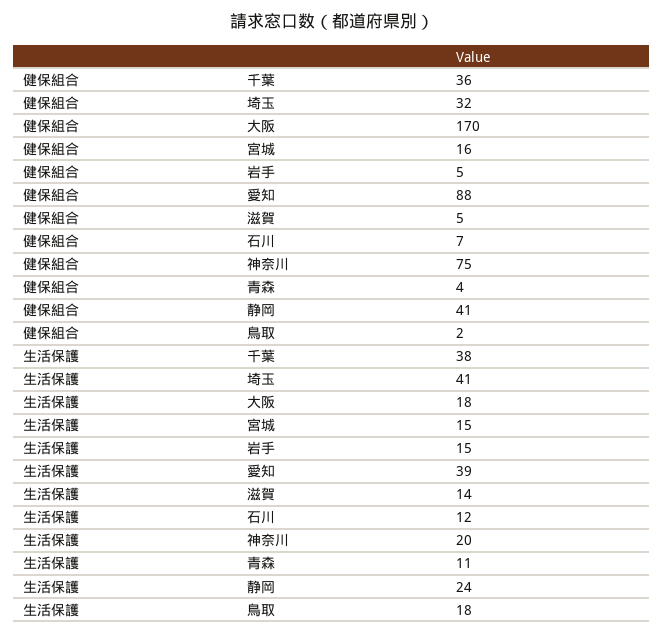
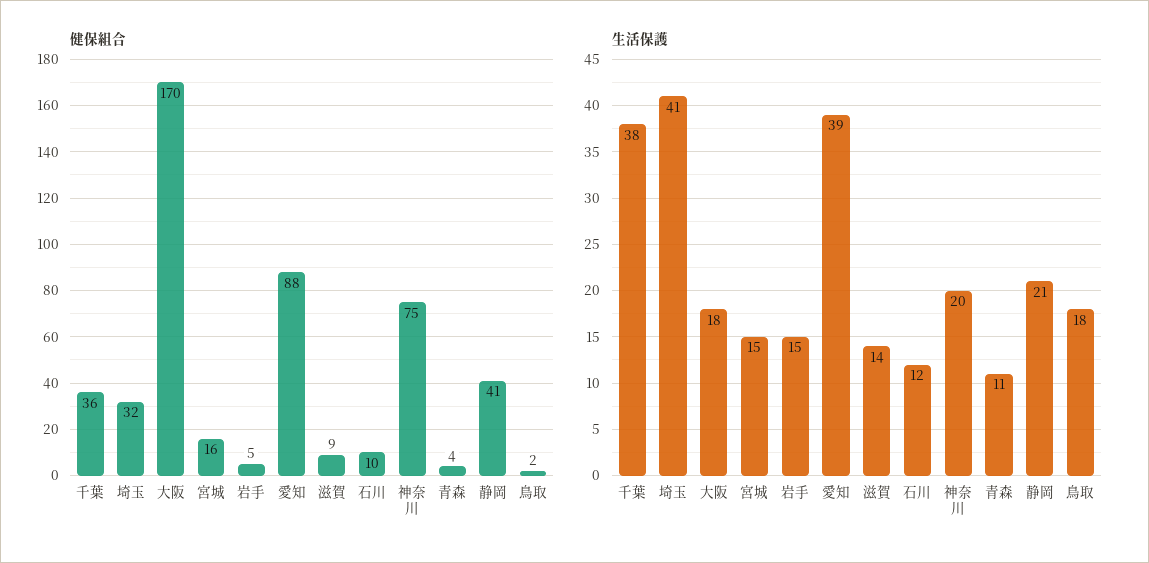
健保組合, 滋賀: 5 -> 9
健保組合, 石川: 7 -> 10
生活保護, 静岡: 24 -> 21

